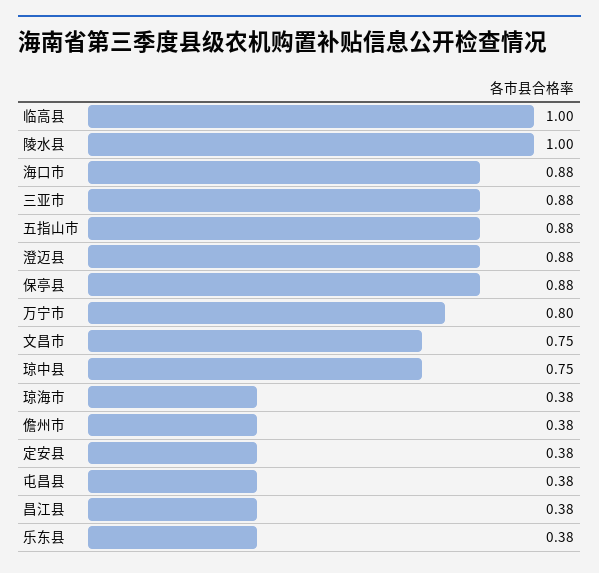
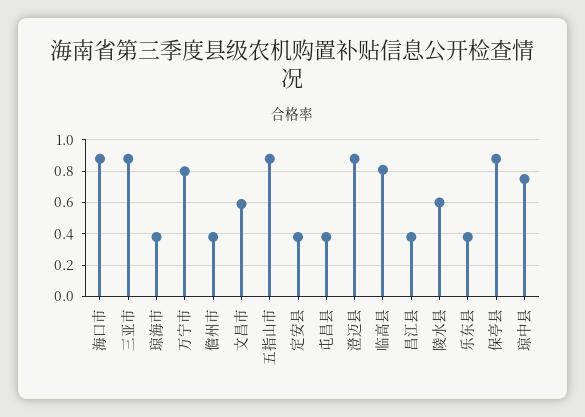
临高县: 1 -> 0.8
陵水县: 1 -> 0.6
文昌市: 0.75 -> 0.6

